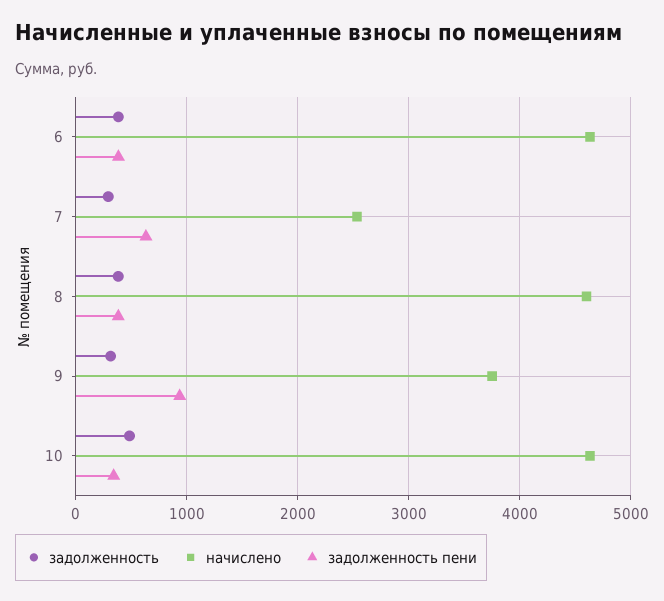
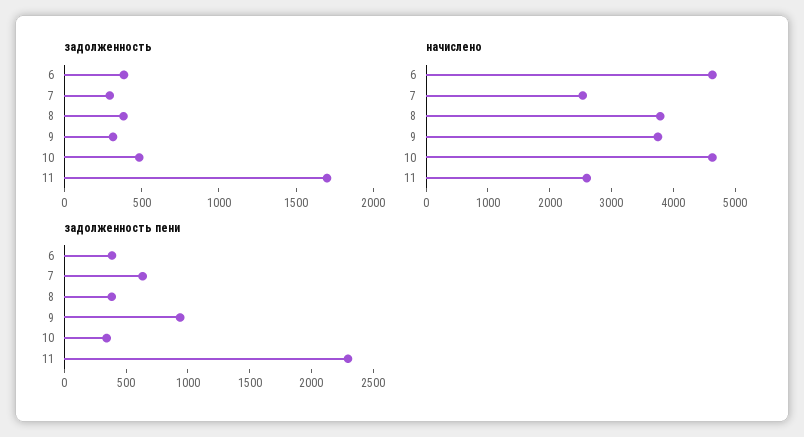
начислено, 8: 4600 -> 3800
задолженность, 11: none -> 1700
начислено, 11: none -> 2600
задолженность пени, 11: none -> 2300

